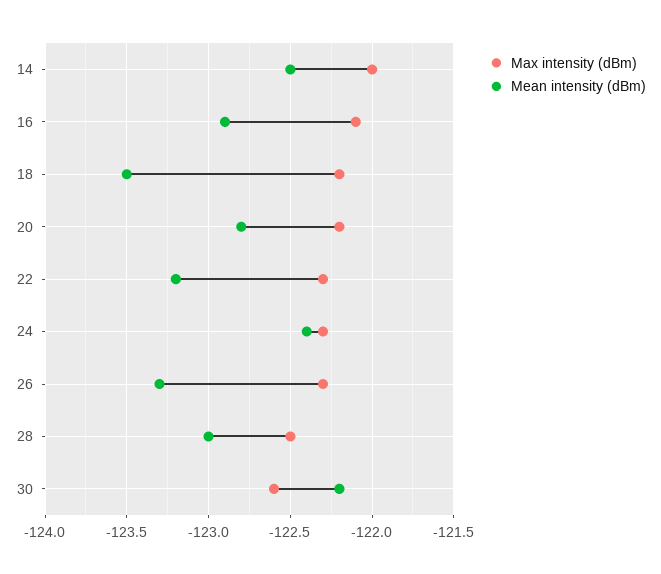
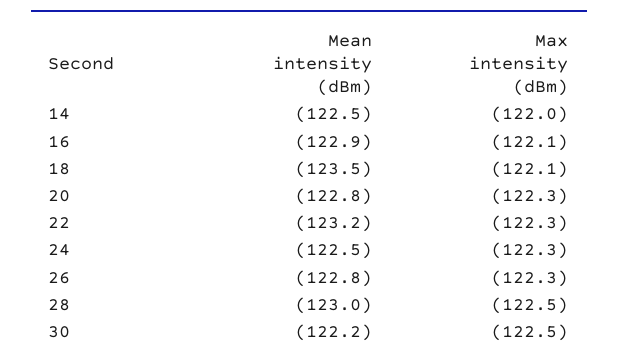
Max intensity (dBm), 18: -122.2 -> -122.1
Max intensity (dBm), 20: -122.2 -> -122.3
Mean intensity (dBm), 24: -122.4 -> -122.5
Mean intensity (dBm), 26: -123.3 -> -122.8
Max intensity (dBm), 30: -122.6 -> -122.5

